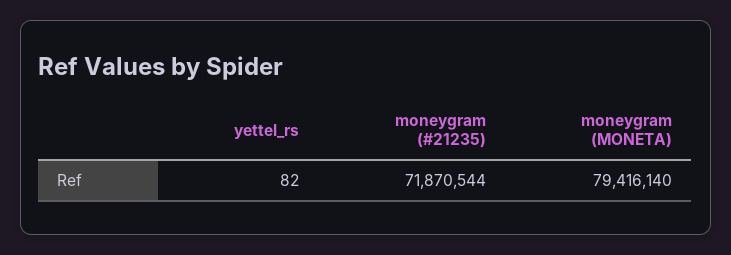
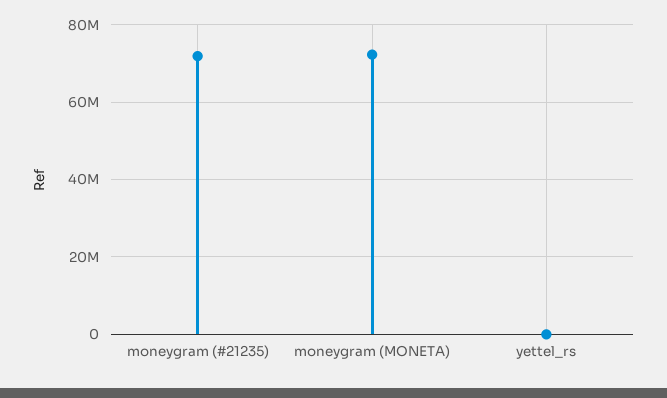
moneygram (MONETA): 79416140 -> 72000000

